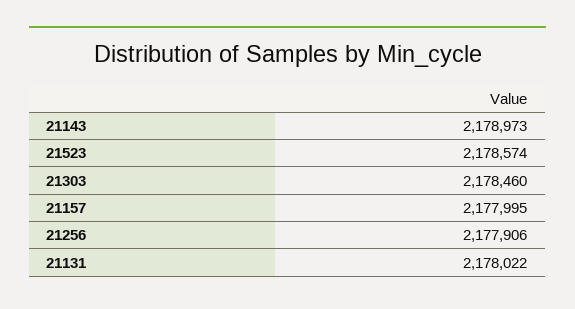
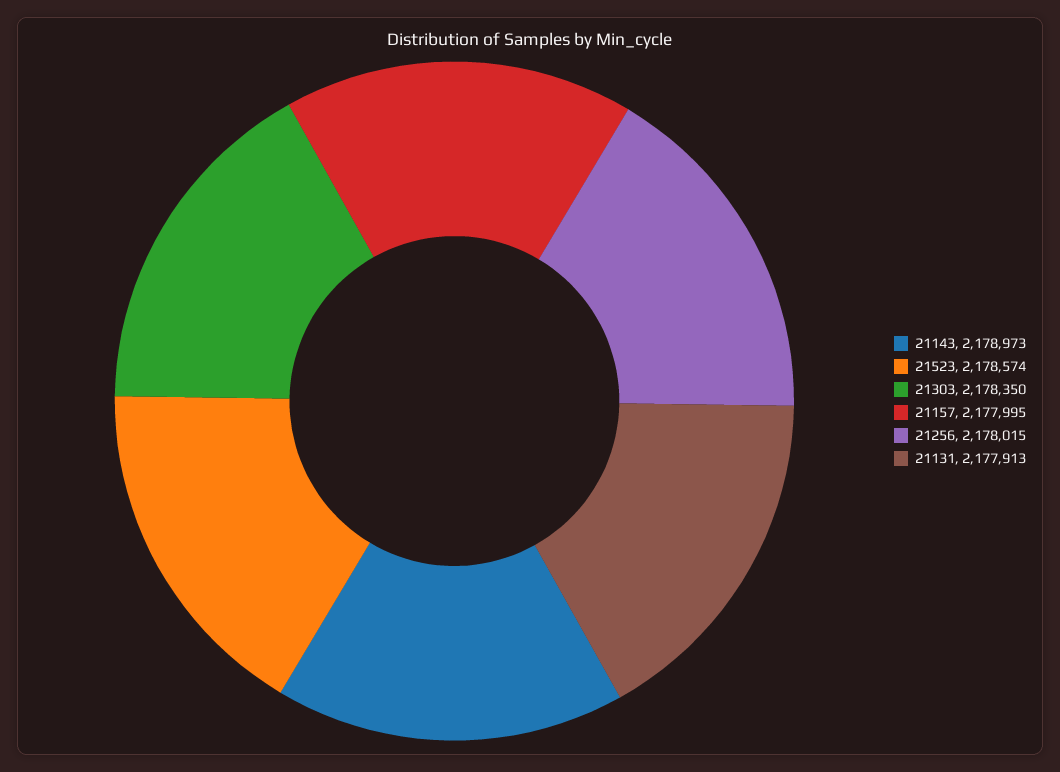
21303: 2178460 -> 2178350
21256: 2177906 -> 2178015
21131: 2178022 -> 2177913

